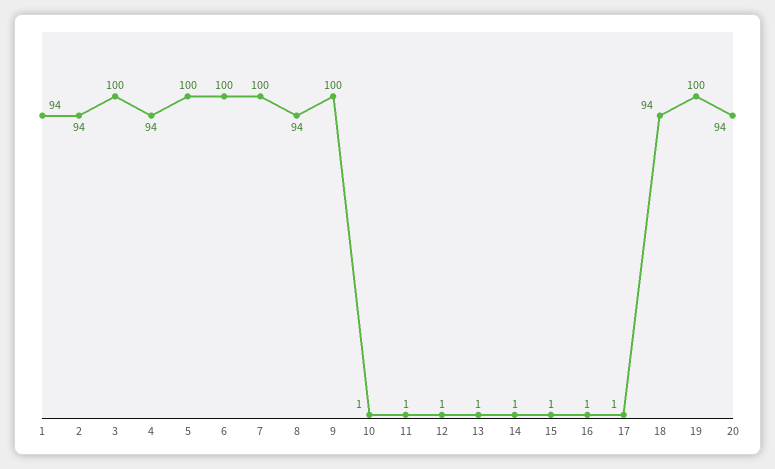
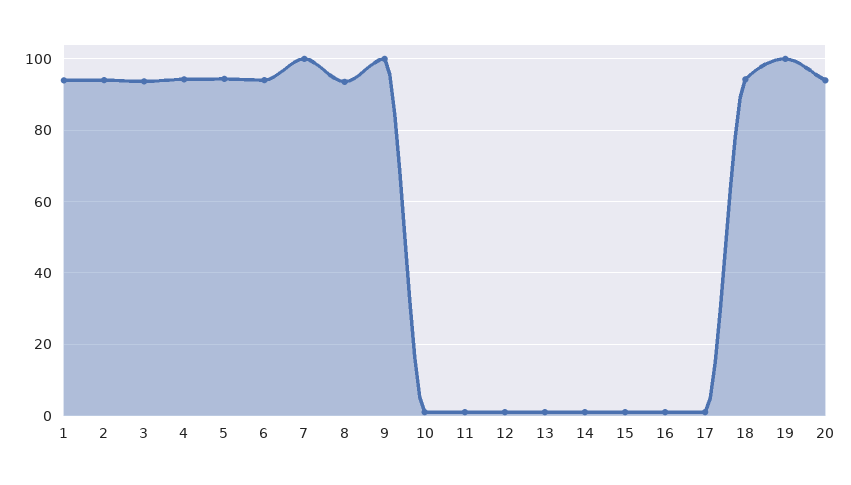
3: 100 -> 94
5: 100 -> 94
6: 100 -> 94

